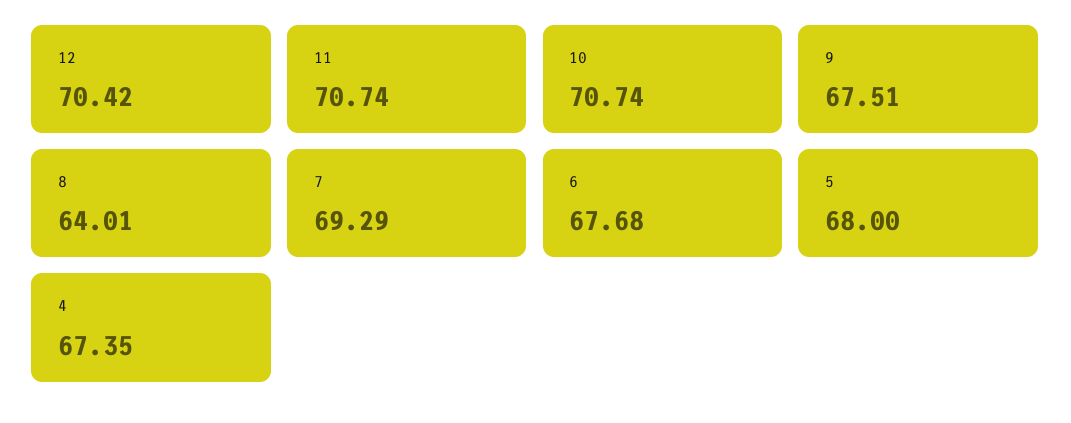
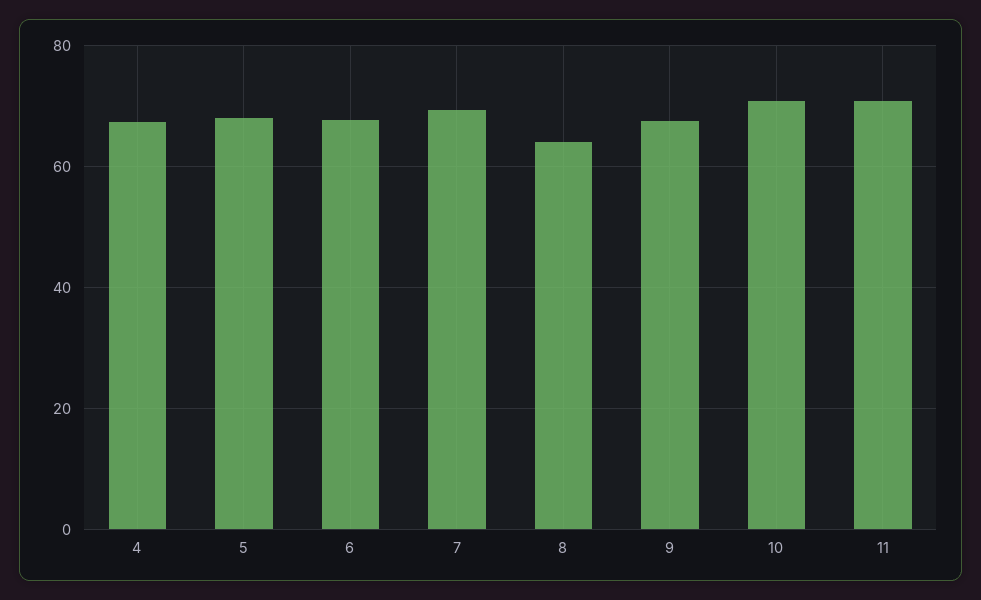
12: 70.42 -> none

